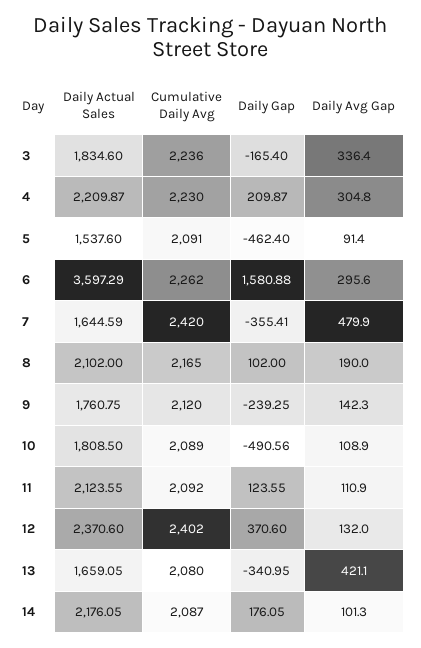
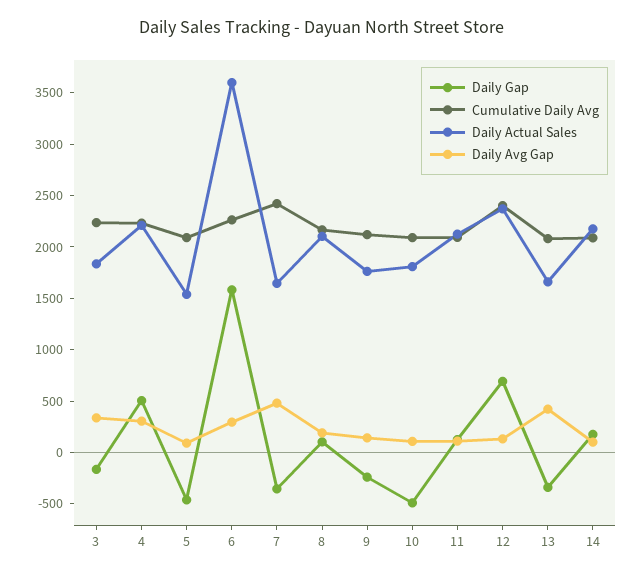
Daily Gap, 4: 209.87 -> 500
Daily Gap, 12: 370.6 -> 700

